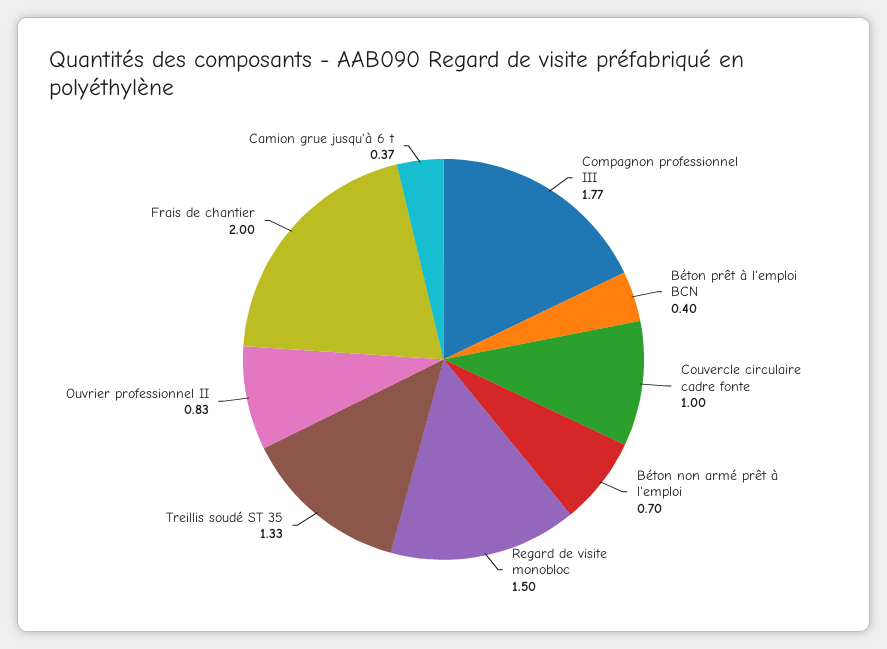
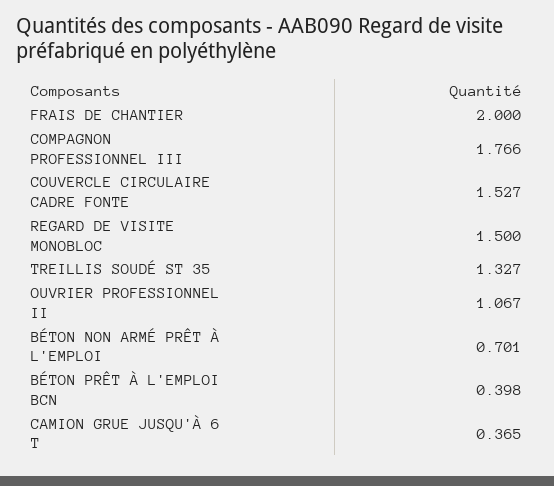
Couvercle circulaire cadre fonte: 1 -> 1.527
Ouvrier professionnel II: 0.83 -> 1.067

